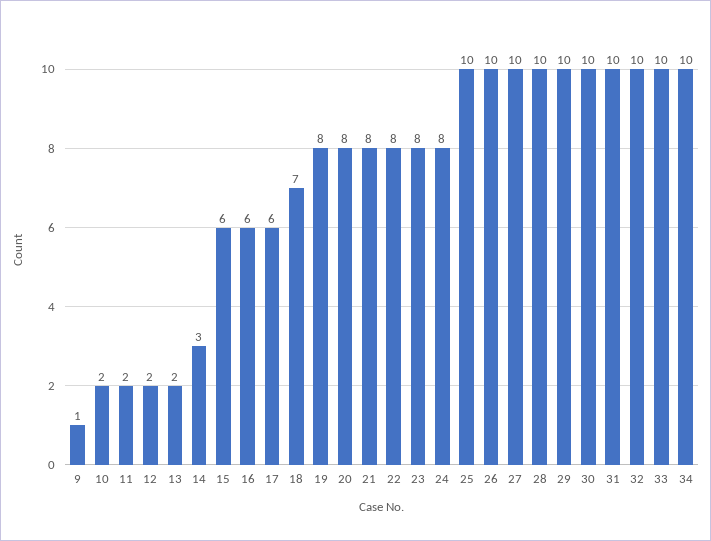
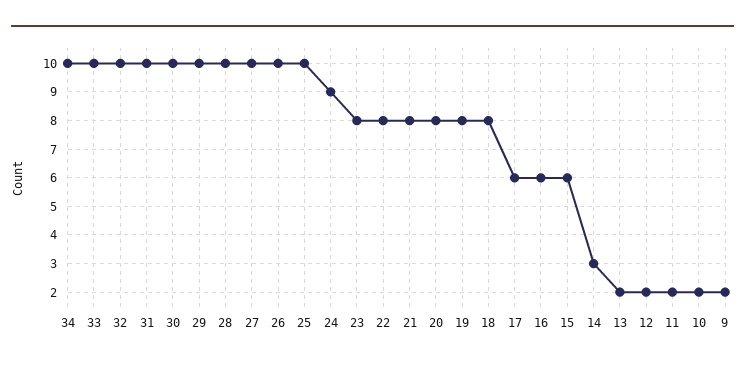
9: 1 -> 2
18: 7 -> 8
24: 8 -> 9

